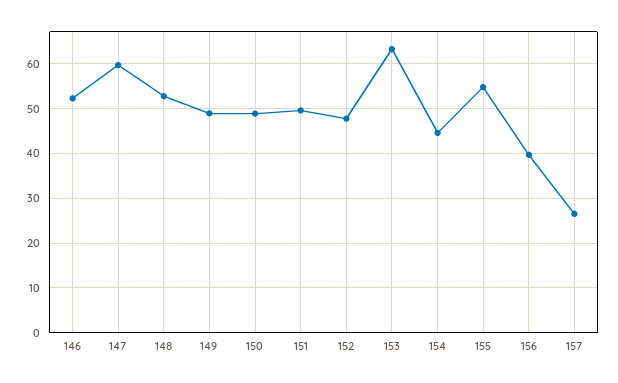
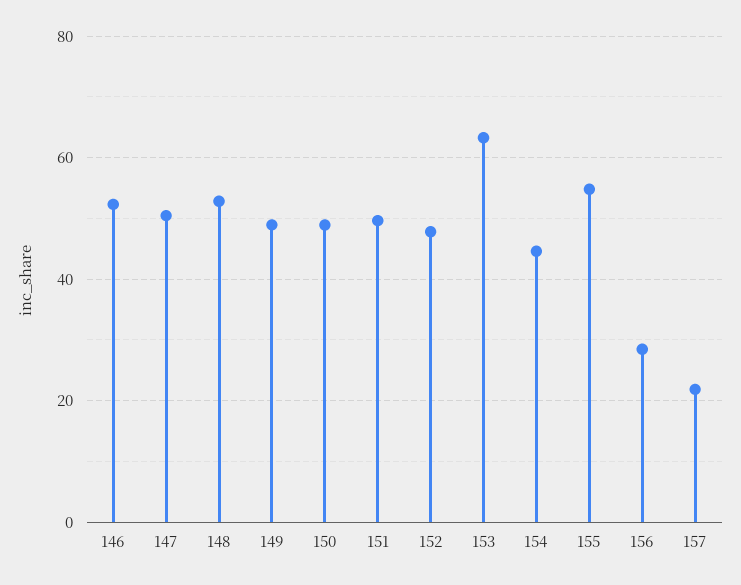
147: 60 -> 50
156: 40 -> 28
157: 26 -> 22

